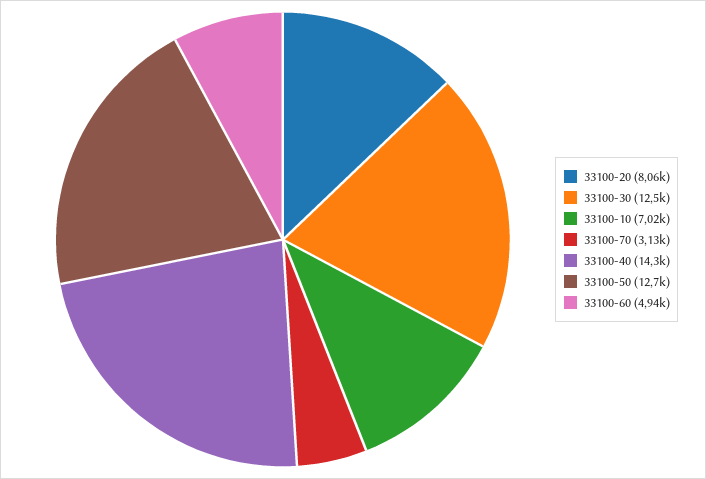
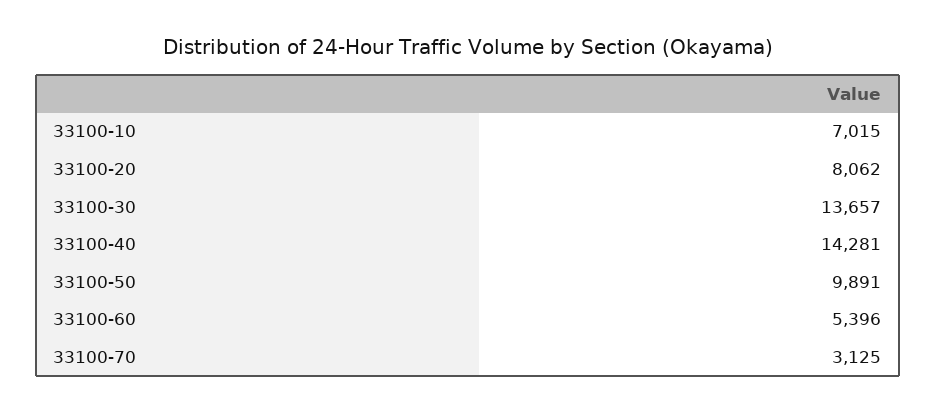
33100-30: 12500 -> 13657
33100-50: 12700 -> 9891
33100-60: 4940 -> 5396

